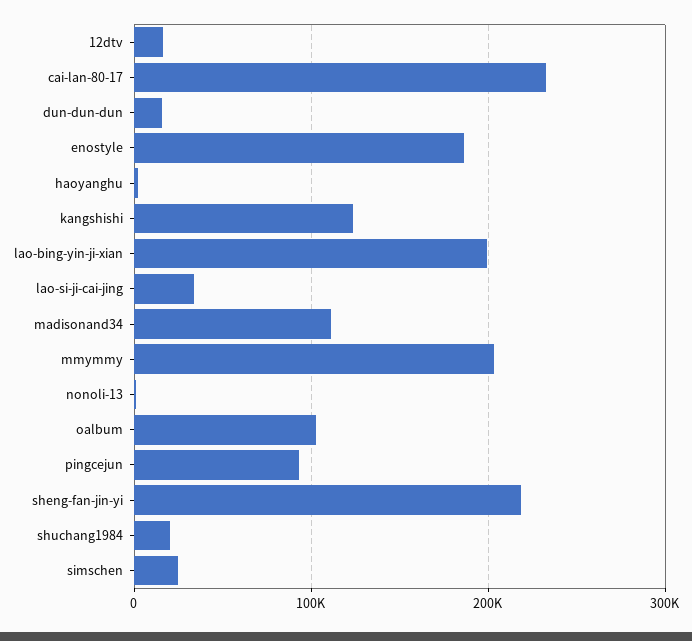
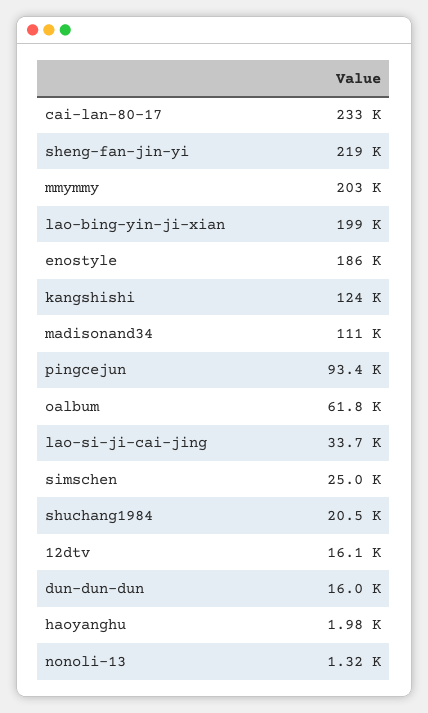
oalbum: 100000 -> 61800

